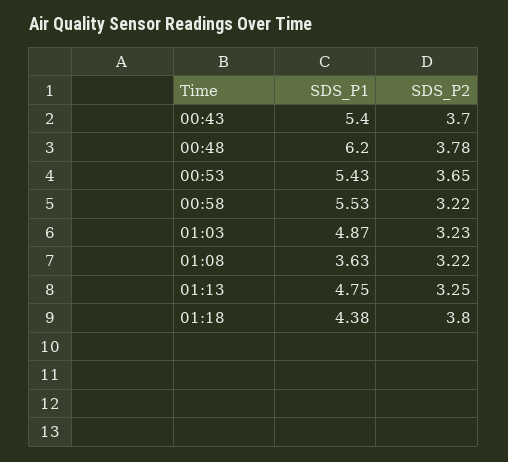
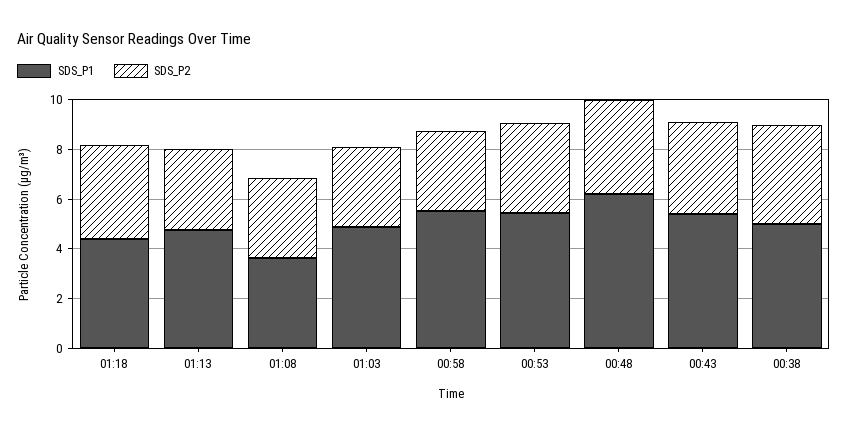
SDS_P1, 00:38: none -> 5
SDS_P2, 00:38: none -> 4

